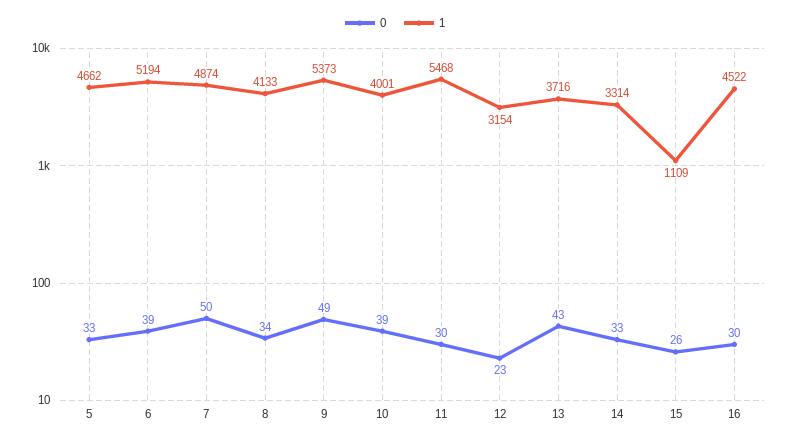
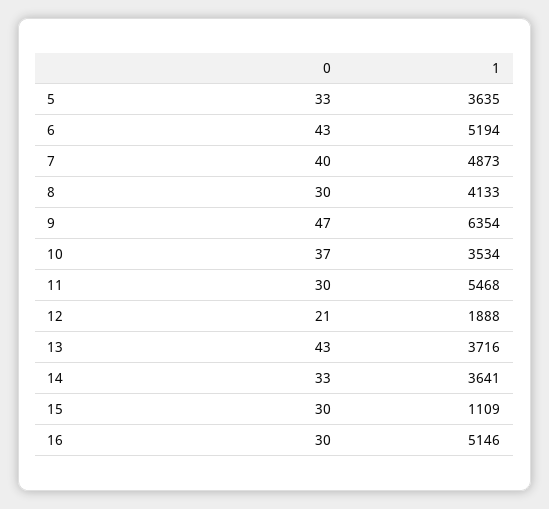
1, 5: 4662 -> 3635
0, 6: 39 -> 43
0, 7: 50 -> 40
1, 7: 4874 -> 4873
0, 8: 34 -> 30
0, 9: 49 -> 47
1, 9: 5373 -> 6354
0, 10: 39 -> 37
1, 10: 4001 -> 3534
0, 12: 23 -> 21
1, 12: 3154 -> 1888
1, 14: 3314 -> 3641
0, 15: 26 -> 30
1, 16: 4522 -> 5146

